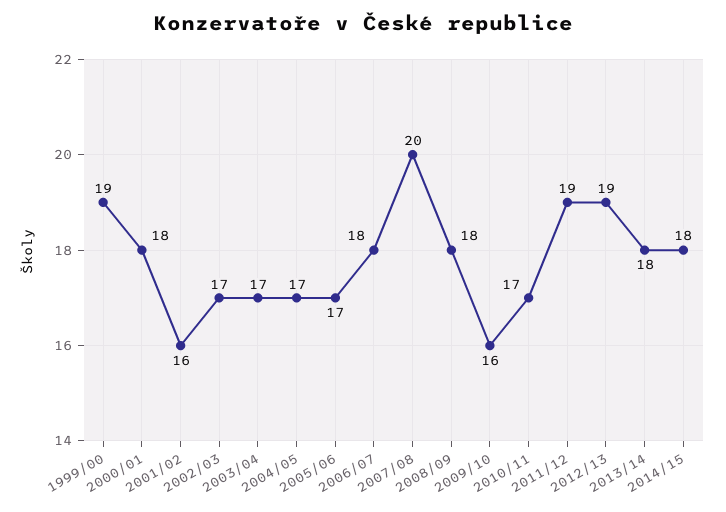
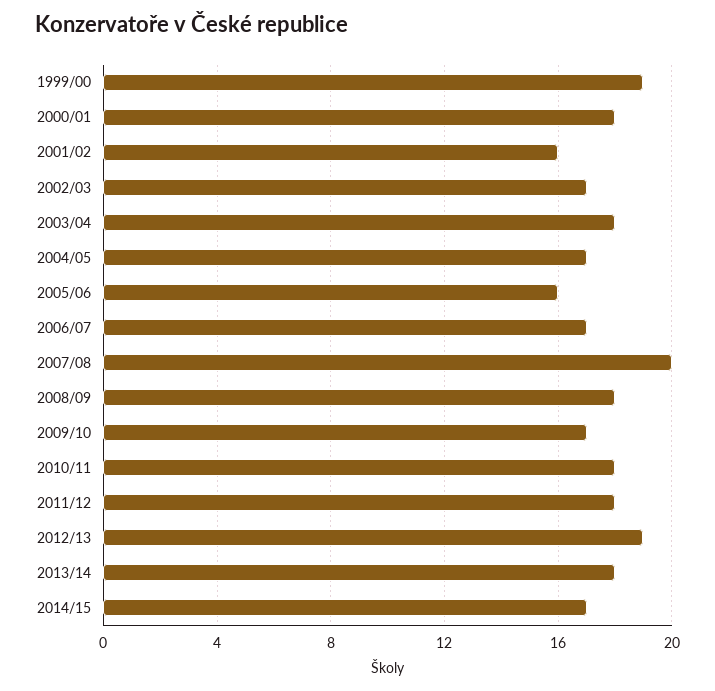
2003/04: 17 -> 18
2005/06: 17 -> 16
2006/07: 18 -> 17
2009/10: 16 -> 17
2010/11: 17 -> 18
2011/12: 19 -> 18
2014/15: 18 -> 17

